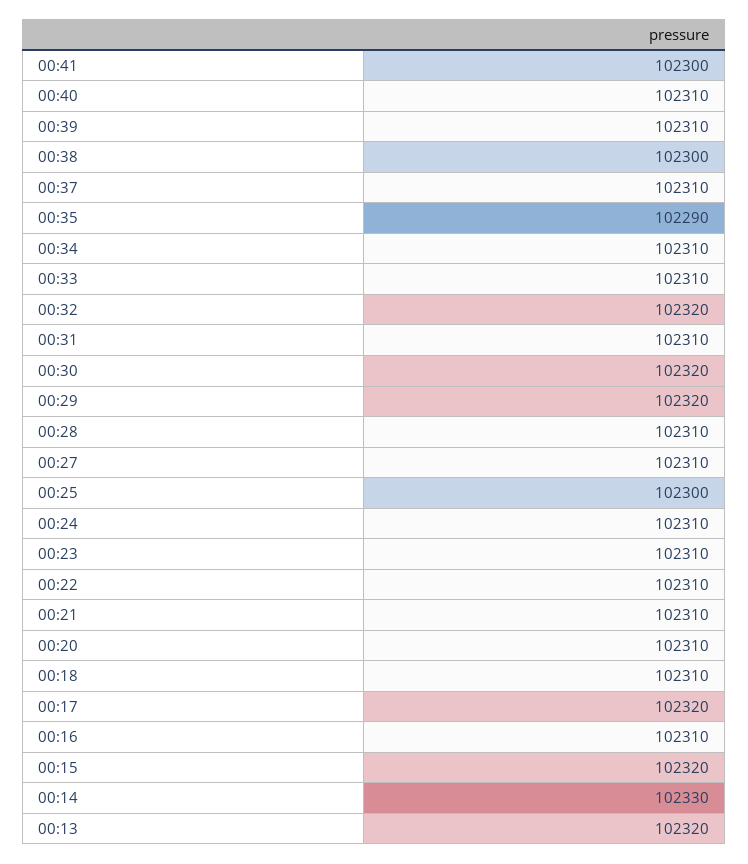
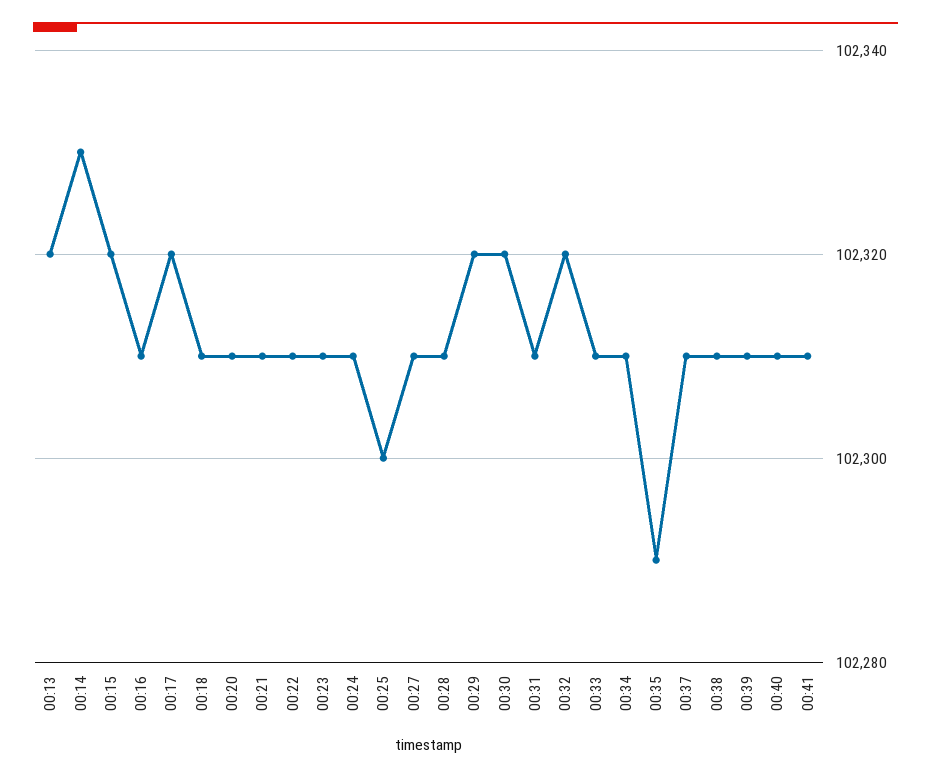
00:41: 102300 -> 102310
00:38: 102300 -> 102310

